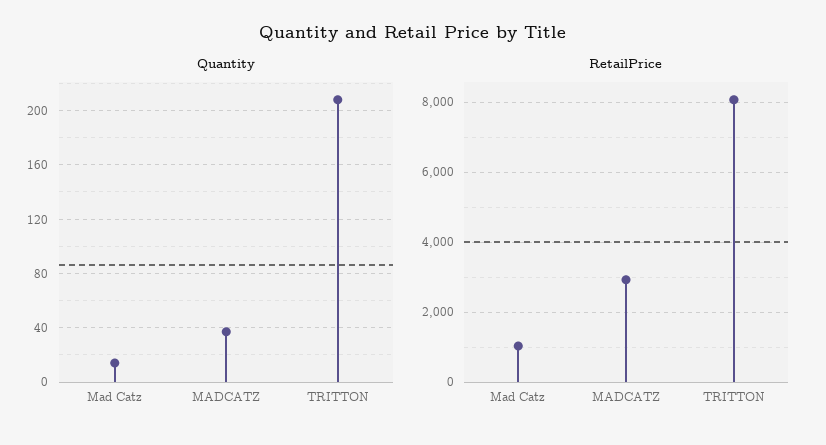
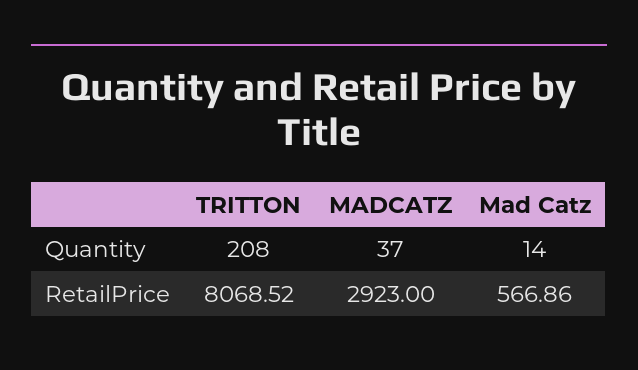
RetailPrice, Mad Catz: 1000 -> 566.86

